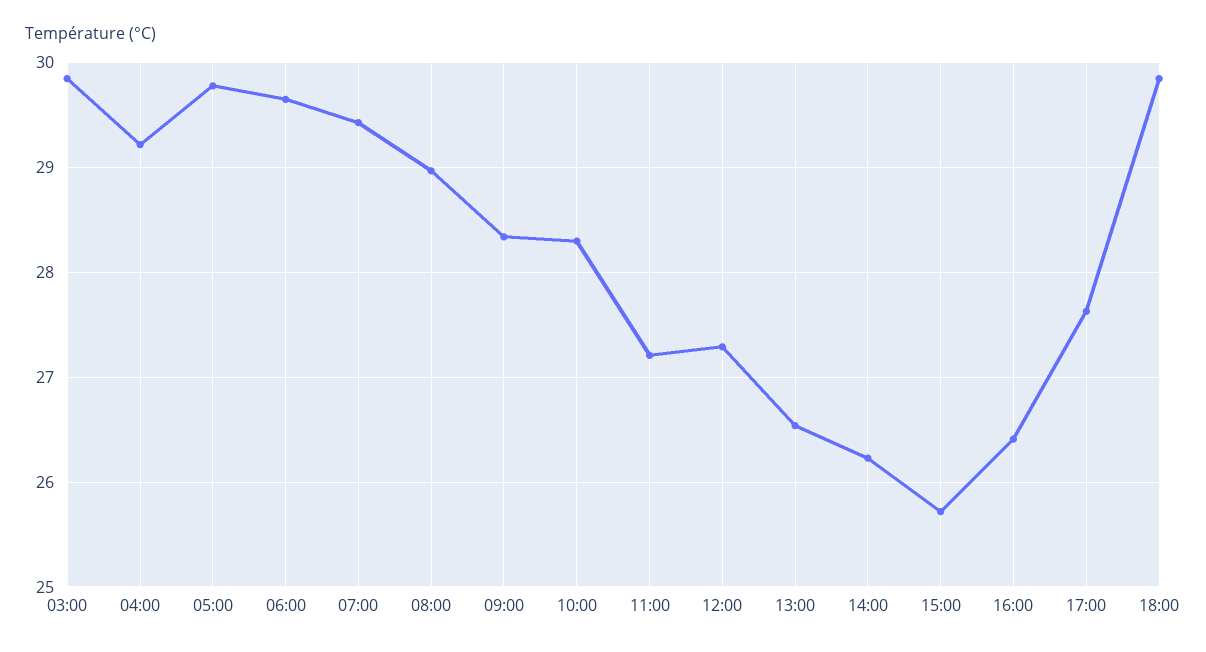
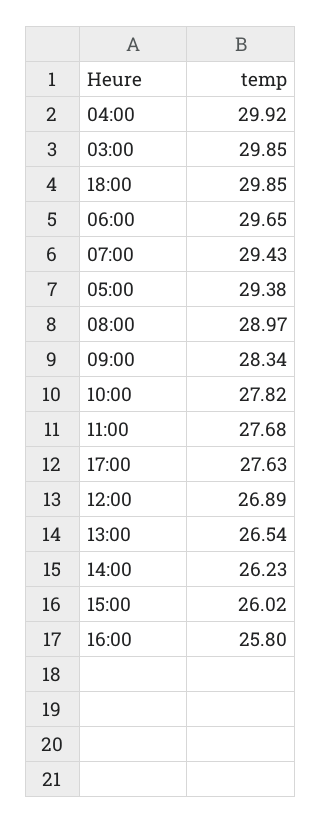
04:00: 29.2 -> 29.92
05:00: 29.8 -> 29.38
10:00: 28.3 -> 27.82
11:00: 27.2 -> 27.68
12:00: 27.3 -> 26.89
15:00: 25.7 -> 26.02
16:00: 26.4 -> 25.8

